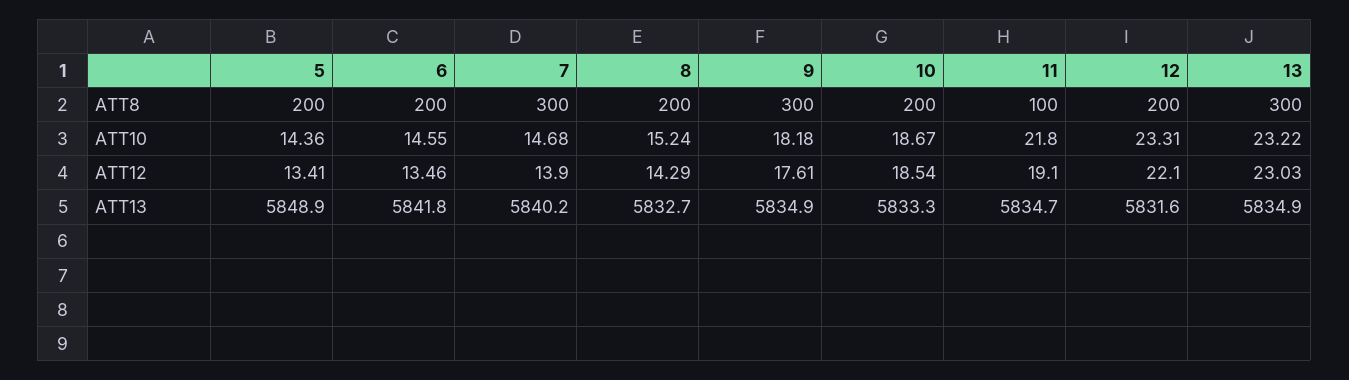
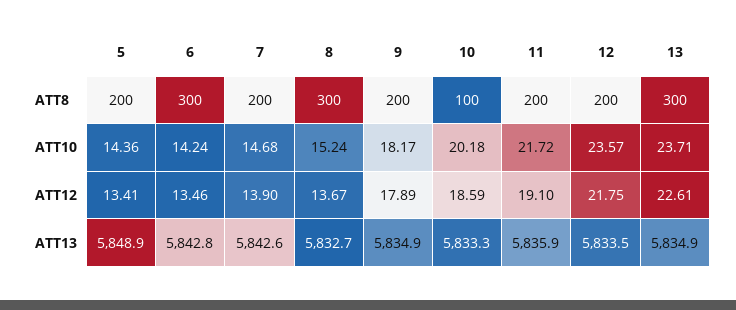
6, ATT8: 200 -> 300
7, ATT8: 300 -> 200
8, ATT8: 200 -> 300
9, ATT8: 300 -> 200
10, ATT8: 200 -> 100
11, ATT8: 100 -> 200
6, ATT10: 14.55 -> 14.24
9, ATT10: 18.18 -> 18.17
10, ATT10: 18.67 -> 20.18
11, ATT10: 21.8 -> 21.72
12, ATT10: 23.31 -> 23.57
13, ATT10: 23.22 -> 23.71
8, ATT12: 14.29 -> 13.67
9, ATT12: 17.61 -> 17.89
10, ATT12: 18.54 -> 18.59
12, ATT12: 22.1 -> 21.75
13, ATT12: 23.03 -> 22.61
6, ATT13: 5841.8 -> 5842.8
7, ATT13: 5840.2 -> 5842.6
11, ATT13: 5834.7 -> 5835.9
12, ATT13: 5831.6 -> 5833.5

